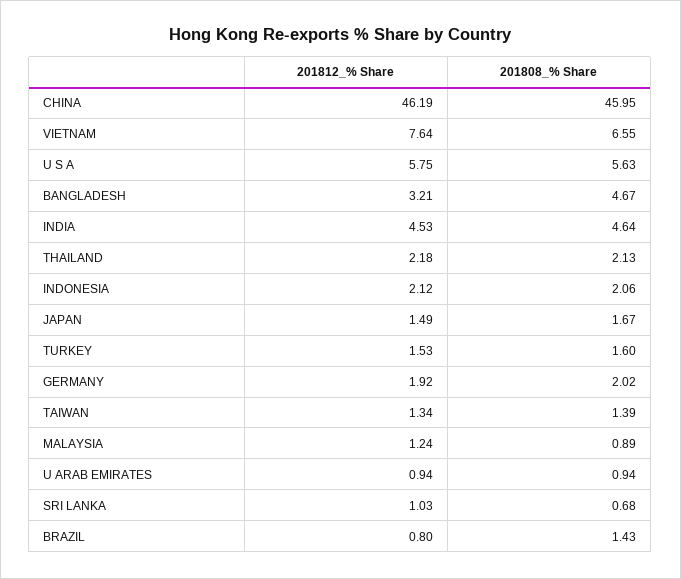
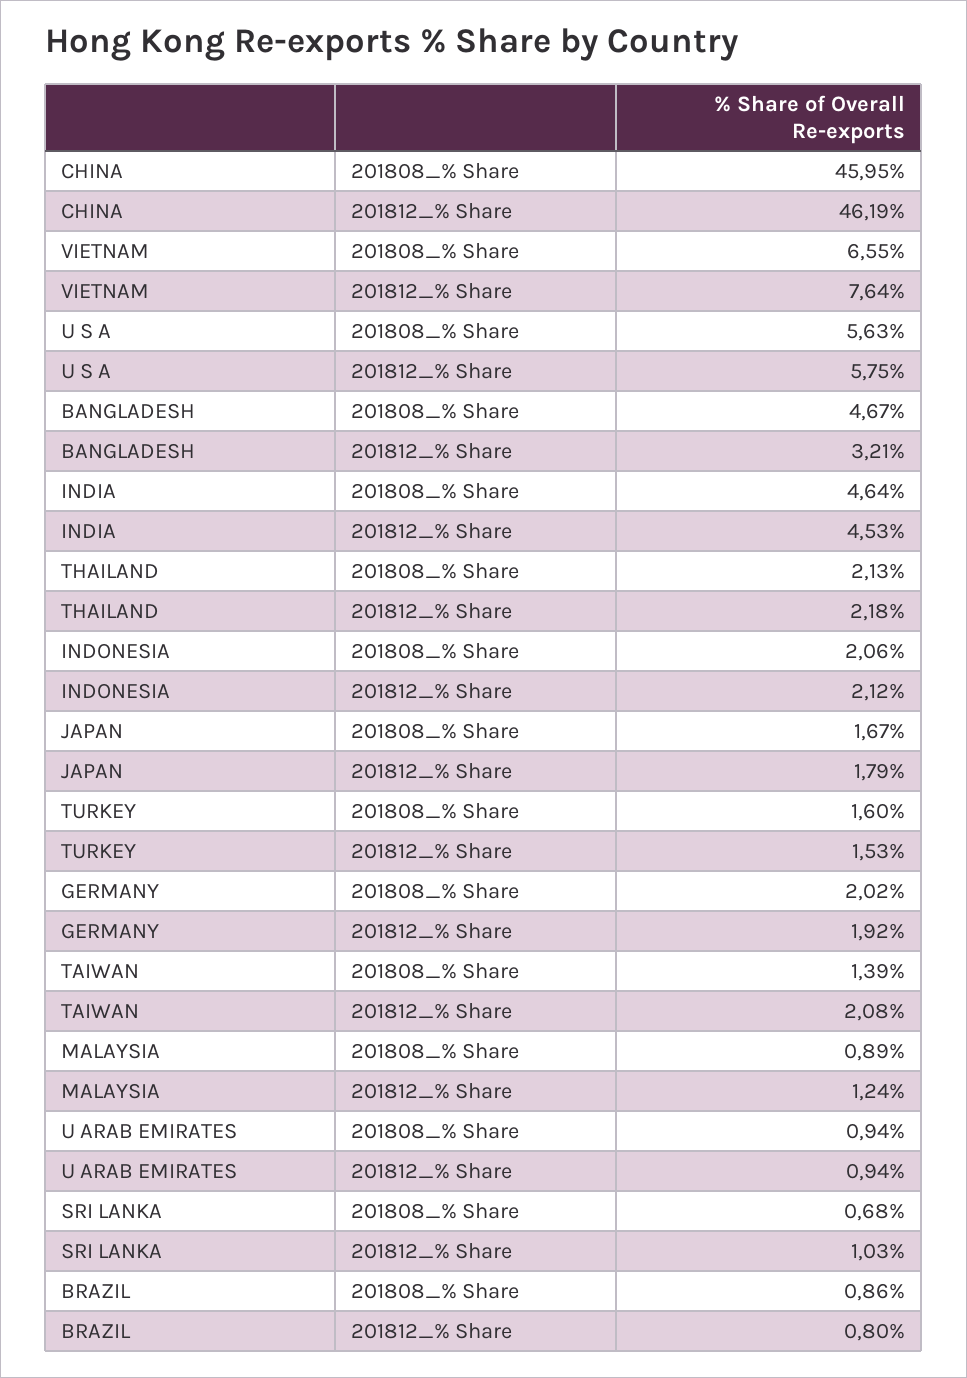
201812_% Share, JAPAN: 1.49 -> 1.79
201812_% Share, TAIWAN: 1.34 -> 2.08
201808_% Share, BRAZIL: 1.43 -> 0.86

